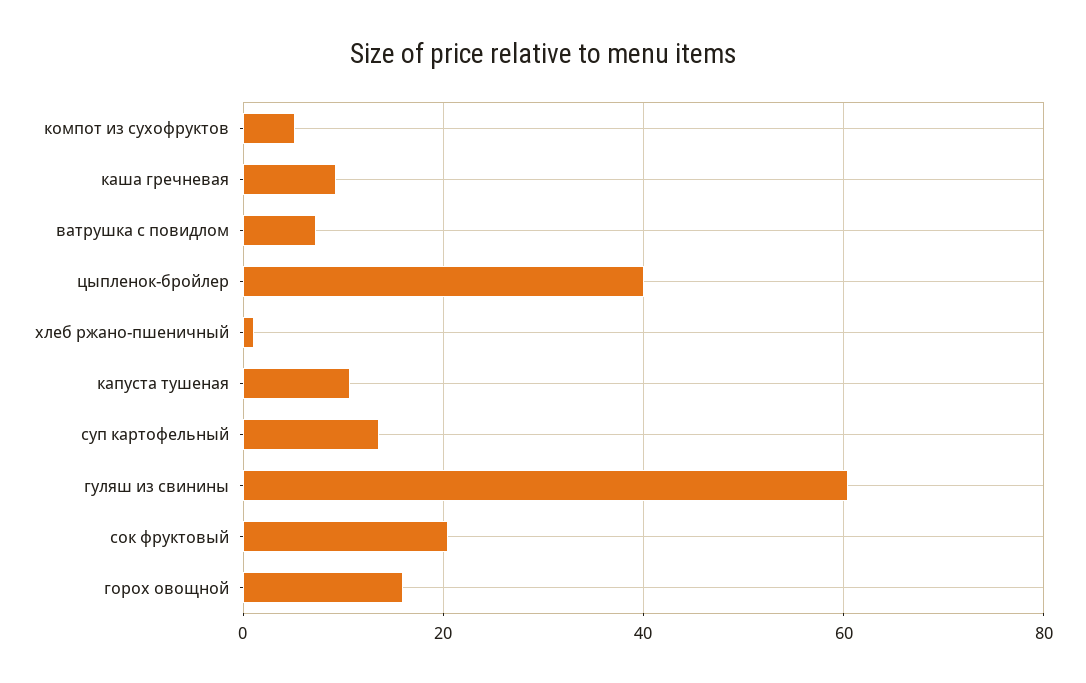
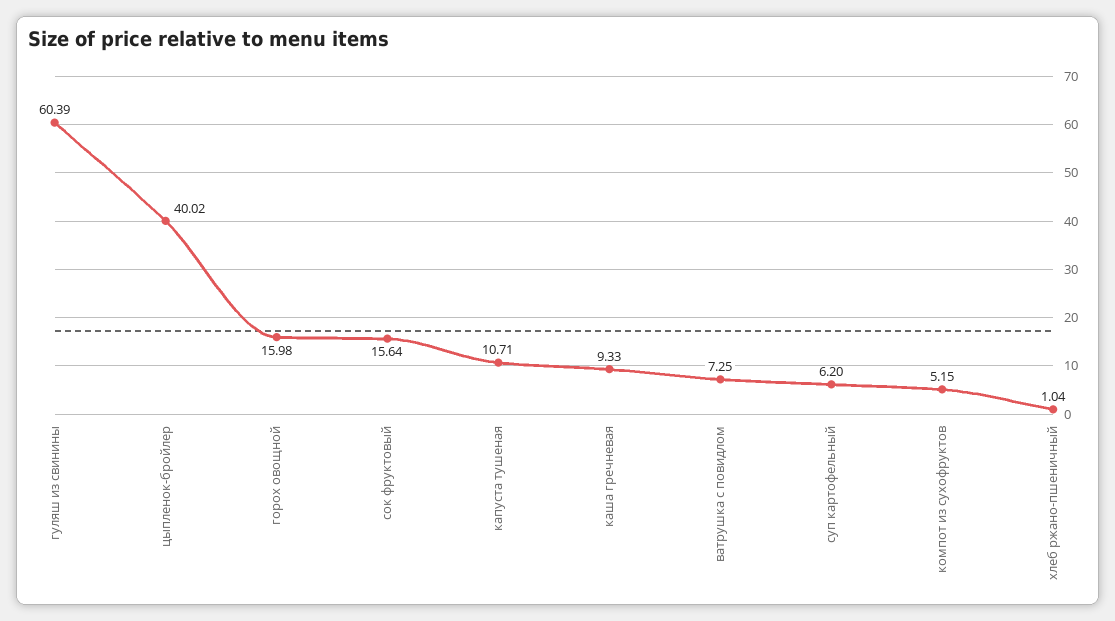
суп картофельный: 14 -> 6.2
сок фруктовый: 20 -> 15.64

